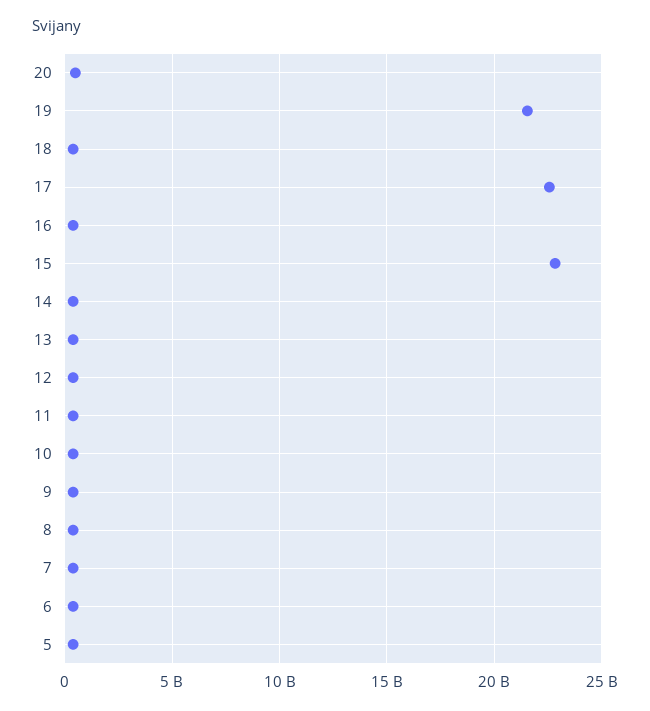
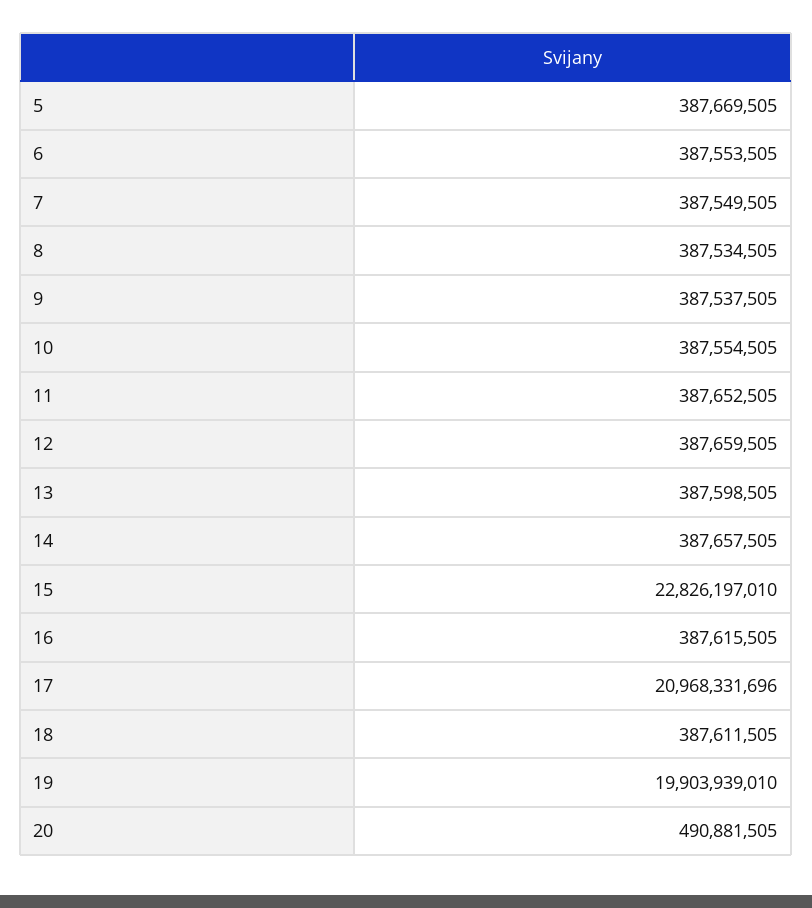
19: 21500000000 -> 19903939010
17: 22500000000 -> 20968331696

